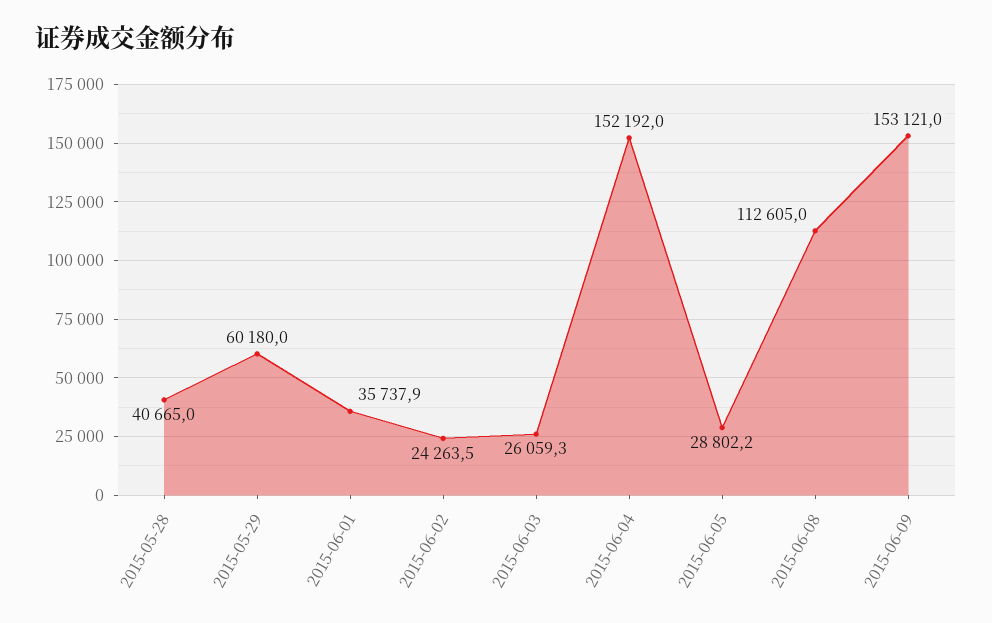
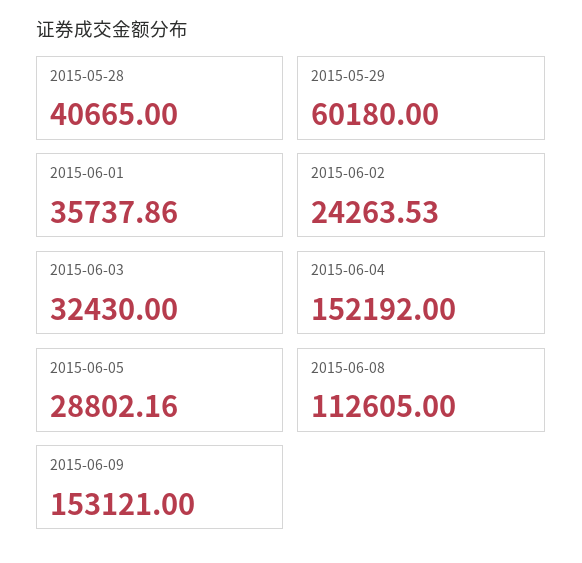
2015-06-03: 26059.3 -> 32430

